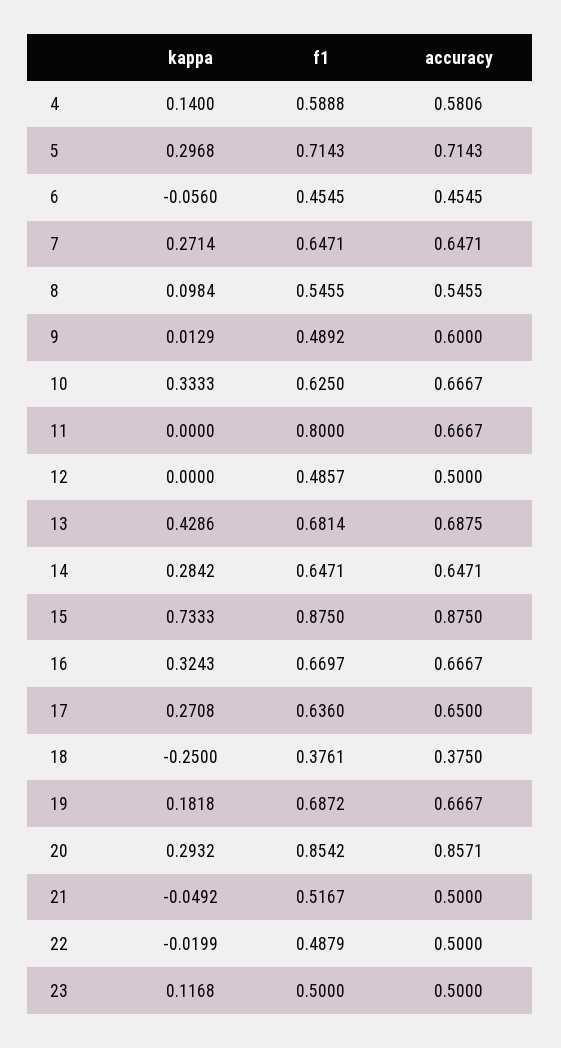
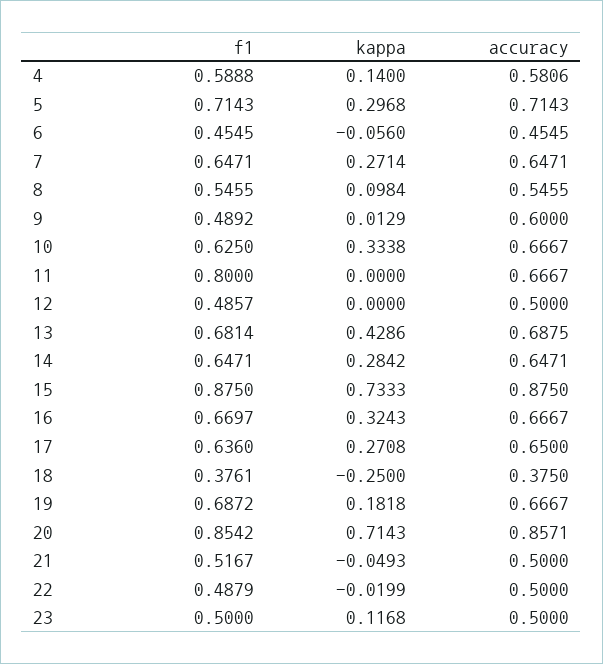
kappa, 10: 0.3333 -> 0.3338
kappa, 20: 0.2932 -> 0.7143
kappa, 21: -0.0492 -> -0.0493

